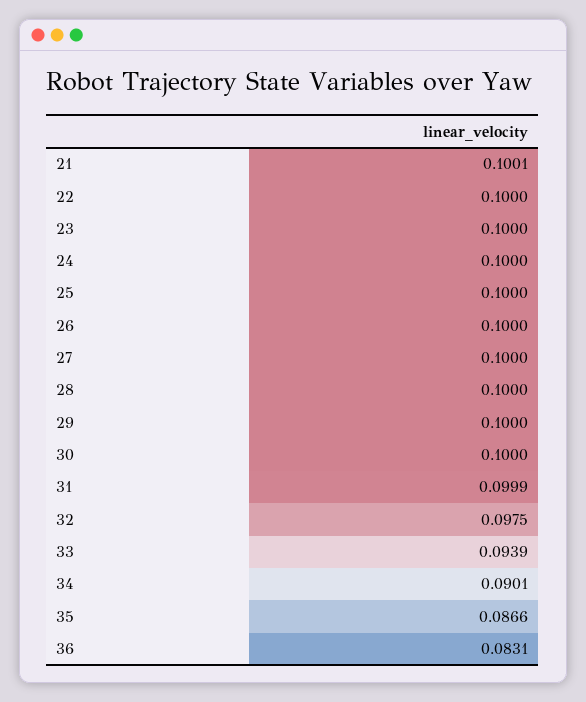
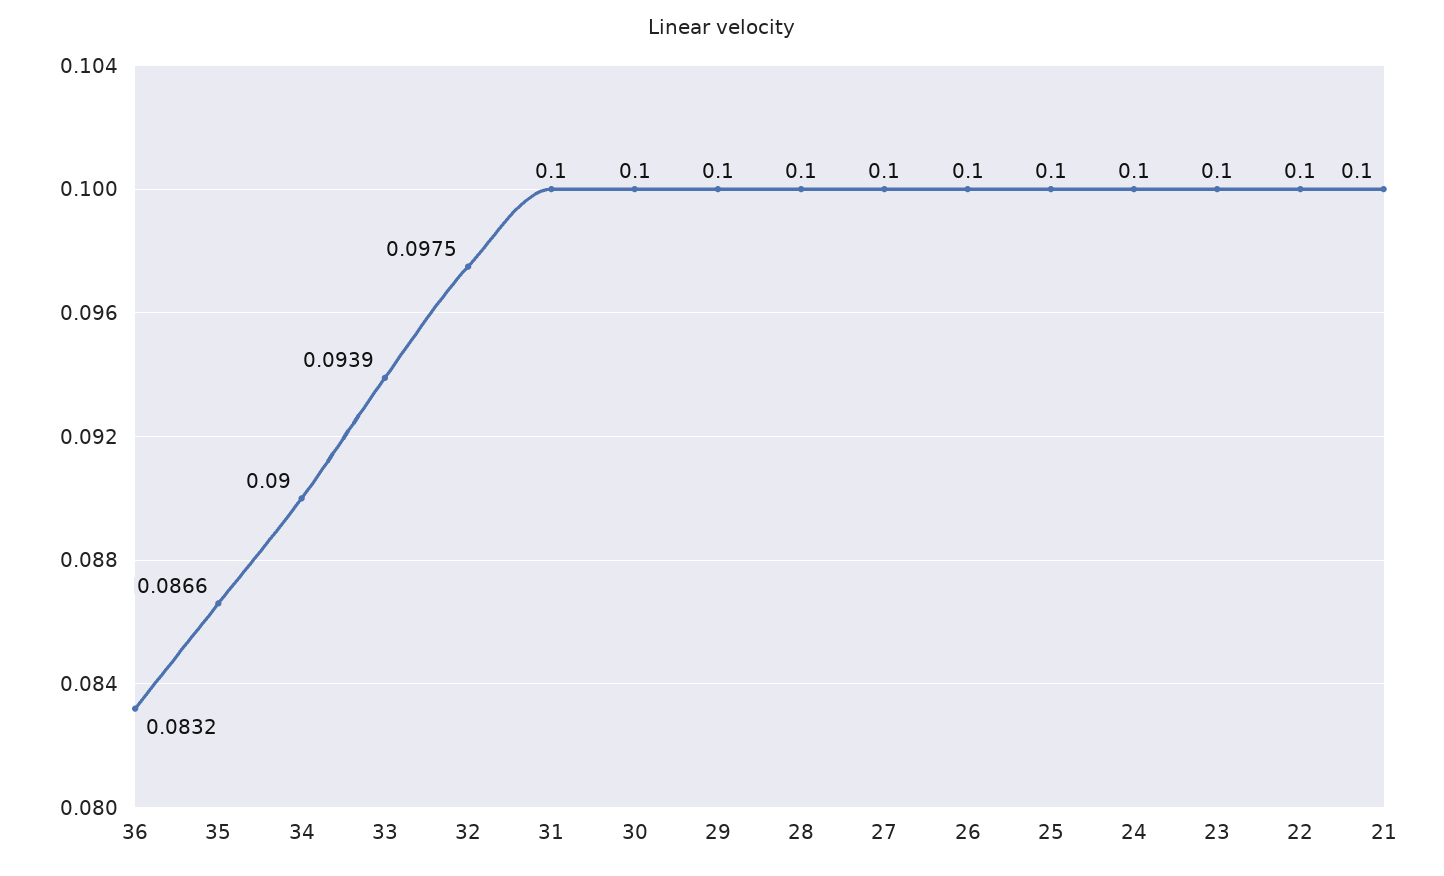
21: 0.1001 -> 0.1
31: 0.0999 -> 0.1
34: 0.0901 -> 0.09
36: 0.0831 -> 0.0832

